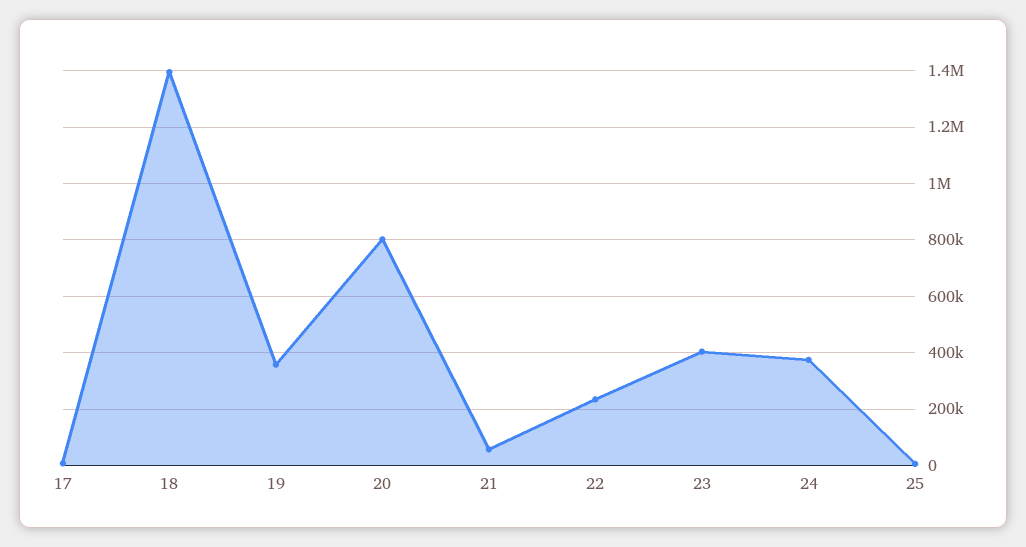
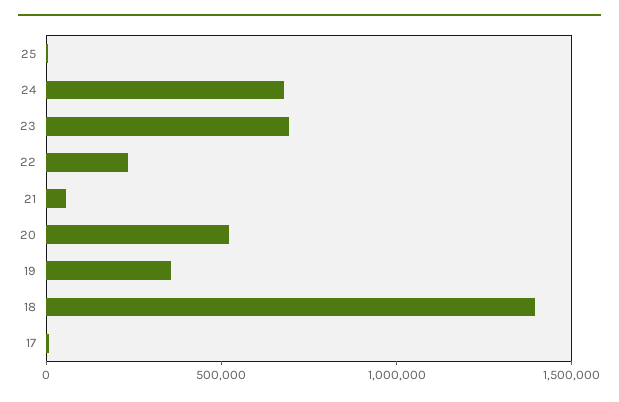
20: 800000 -> 500000
23: 400000 -> 700000
24: 375000 -> 700000

